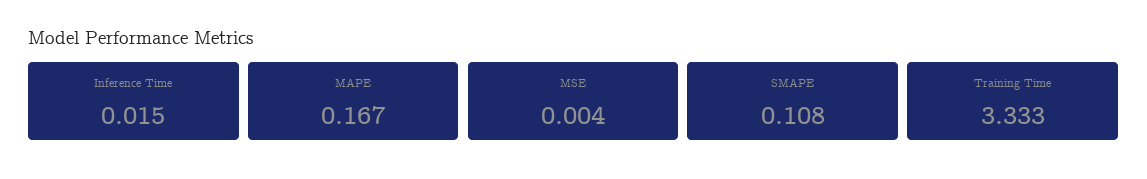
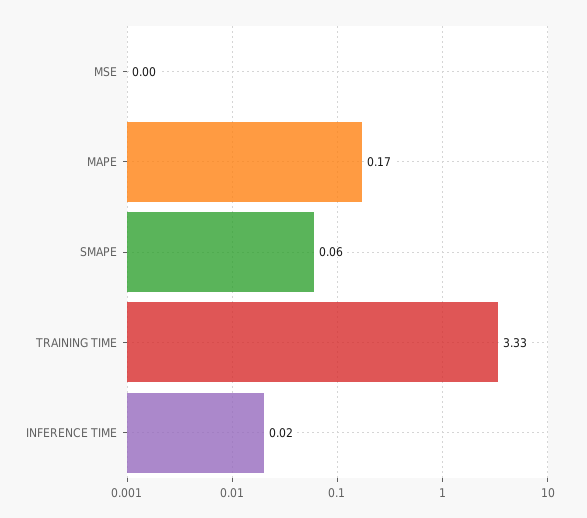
SMAPE: 0.108 -> 0.06

